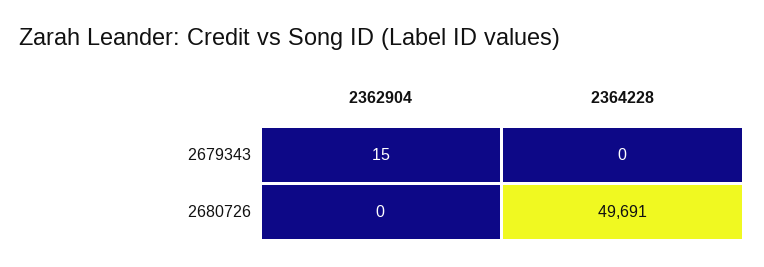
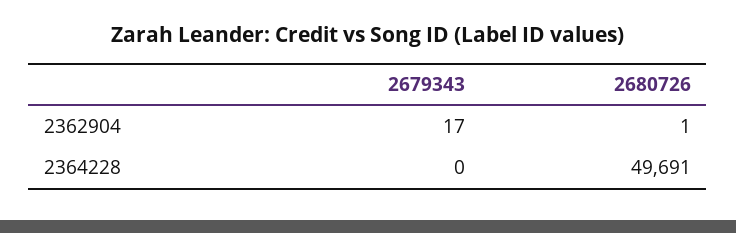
2362904, 2679343: 15 -> 17
2362904, 2680726: 0 -> 1

